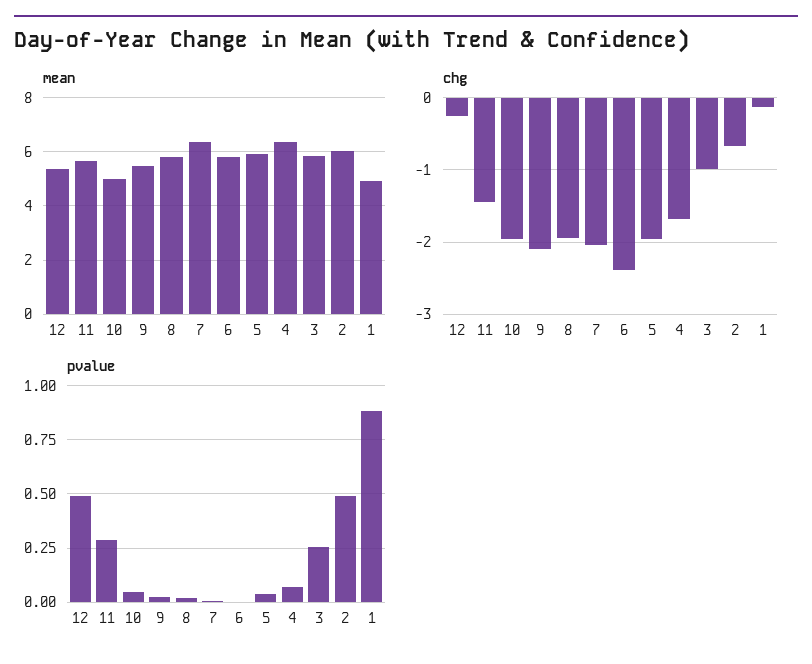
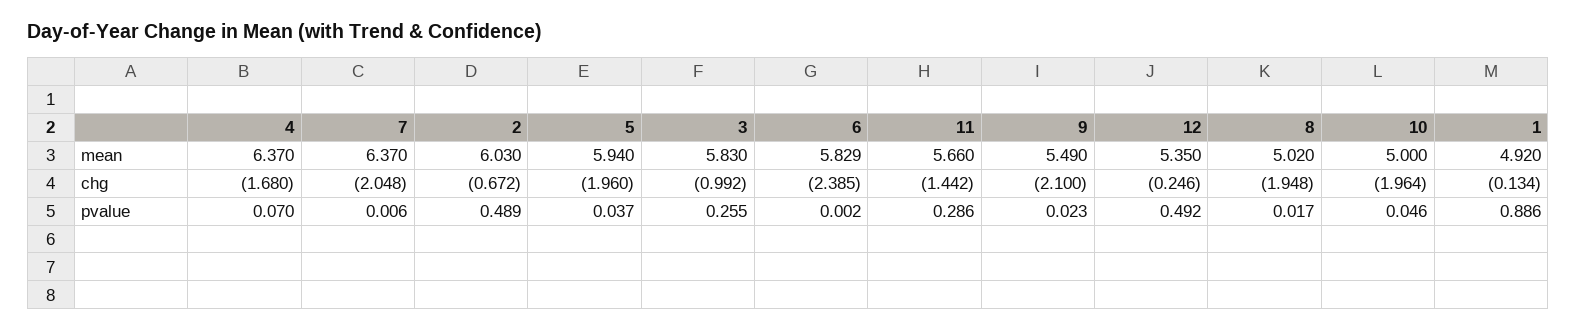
mean, 8: 5.75 -> 5.02

